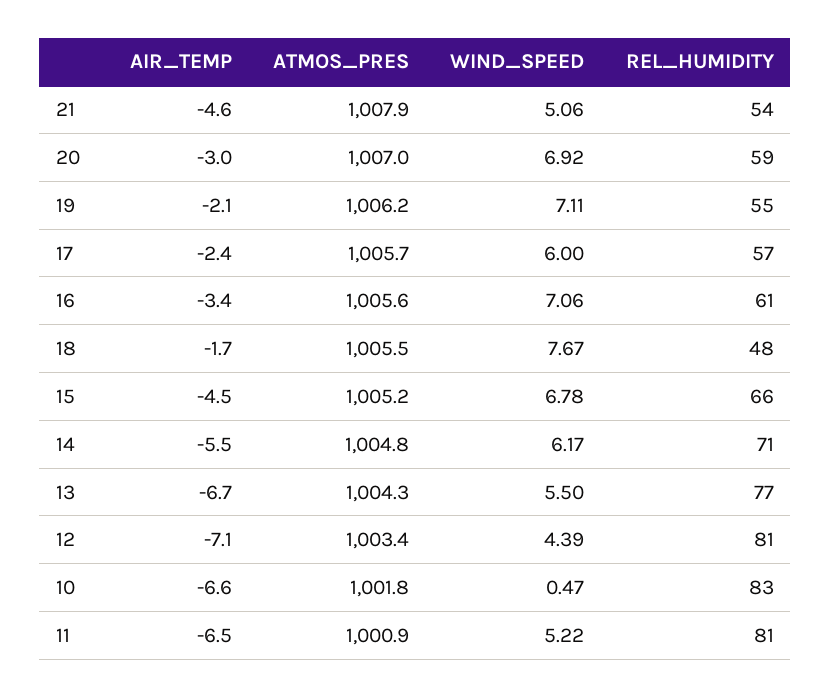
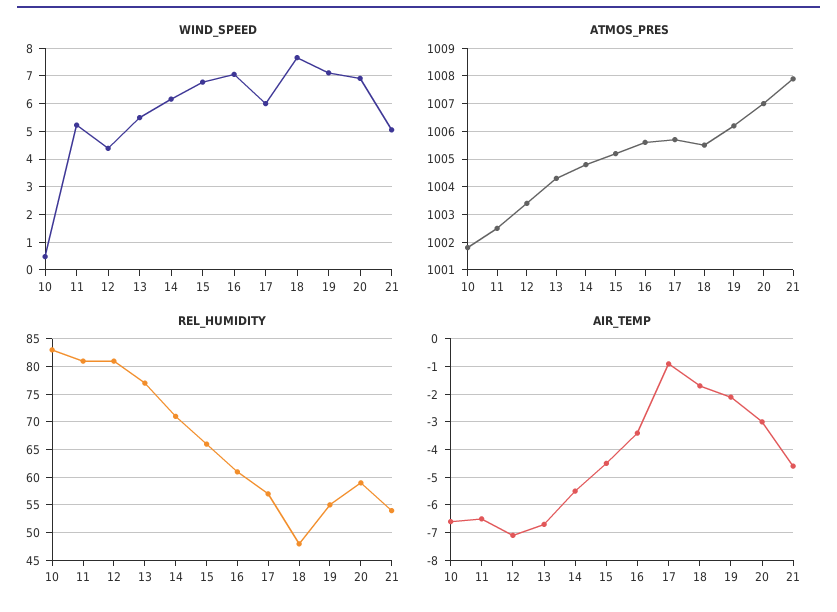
AIR_TEMP, 17: -2.4 -> -1
ATMOS_PRES, 11: 1000.9 -> 1002.5

